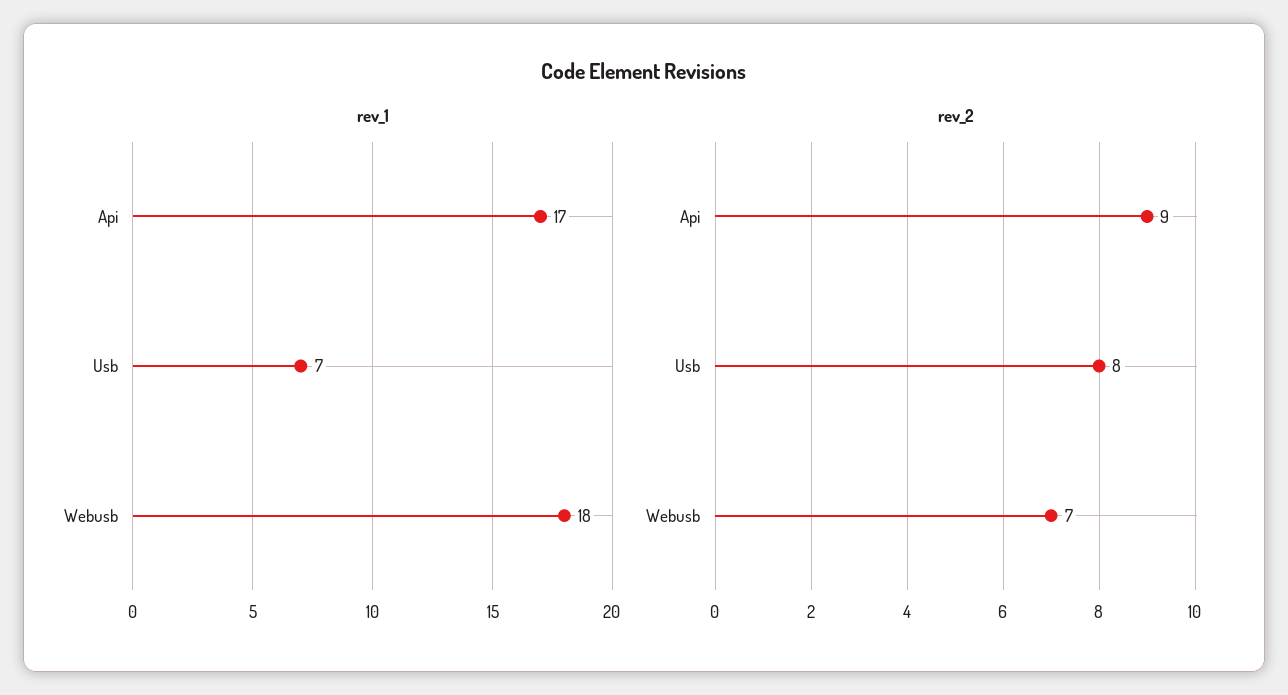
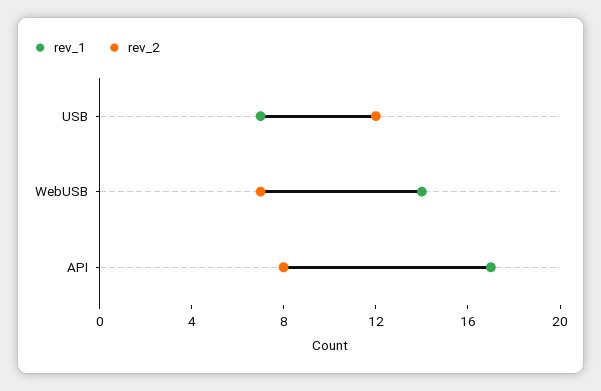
rev_1, Webusb: 18 -> 14
rev_2, Api: 9 -> 8
rev_2, Usb: 8 -> 12

